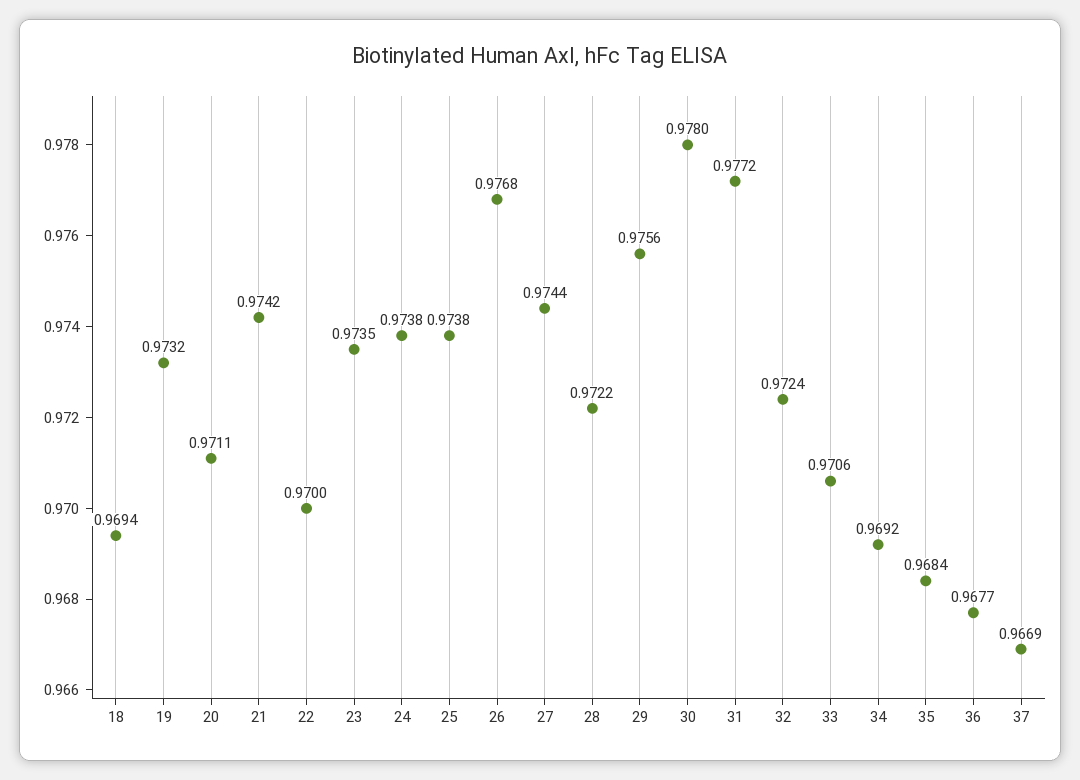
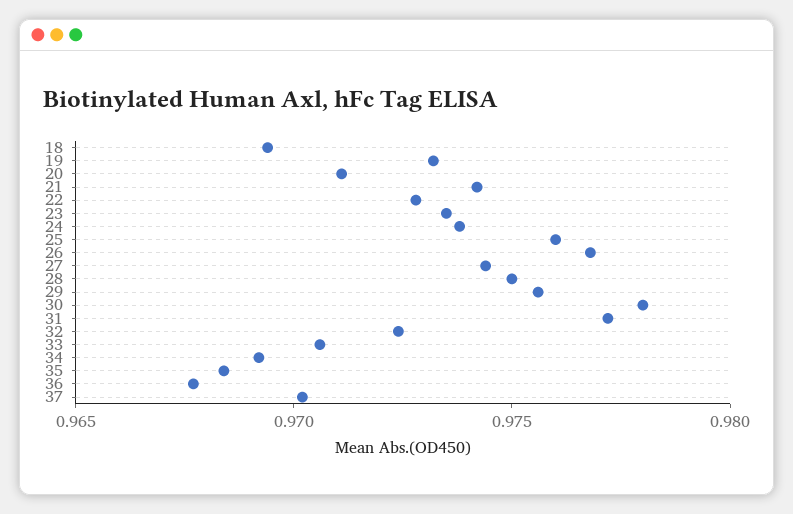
22: 0.97 -> 0.973
25: 0.9738 -> 0.976
28: 0.9722 -> 0.975
37: 0.9669 -> 0.97

